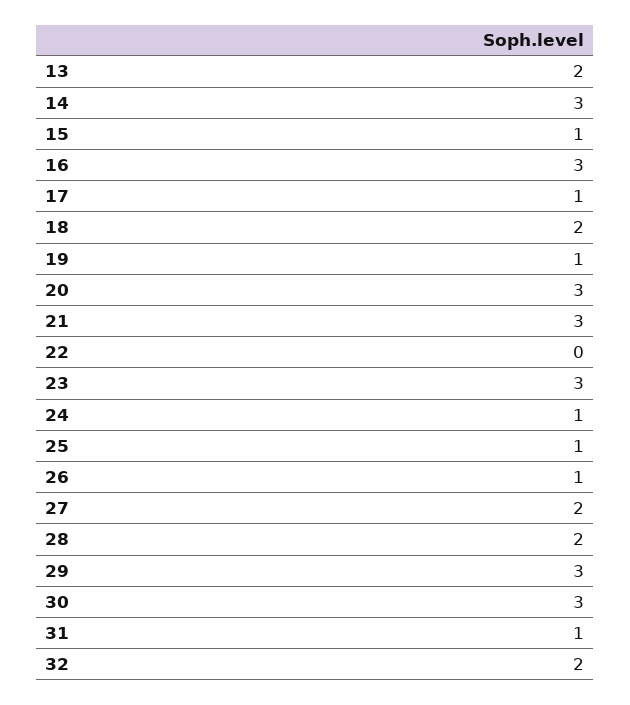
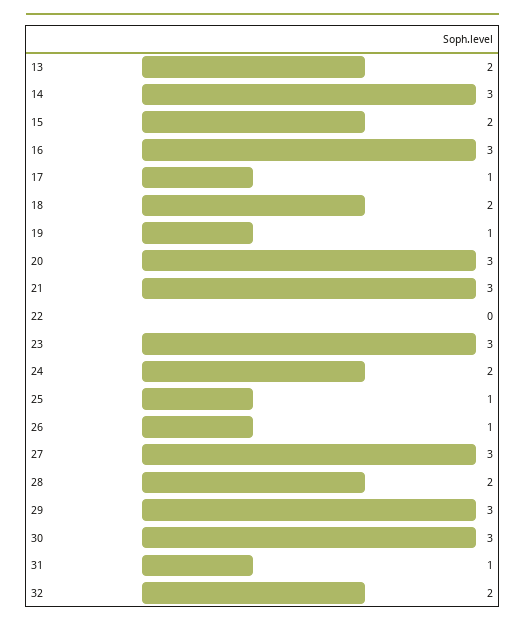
15: 1 -> 2
24: 1 -> 2
27: 2 -> 3

